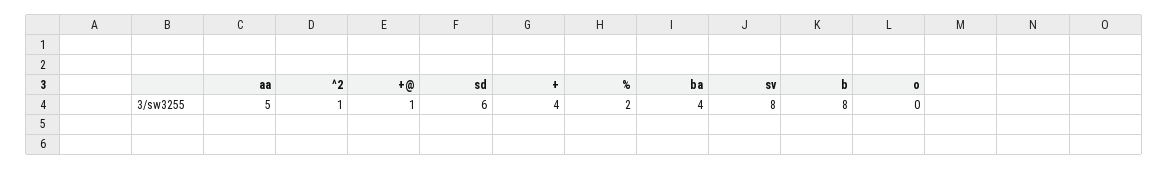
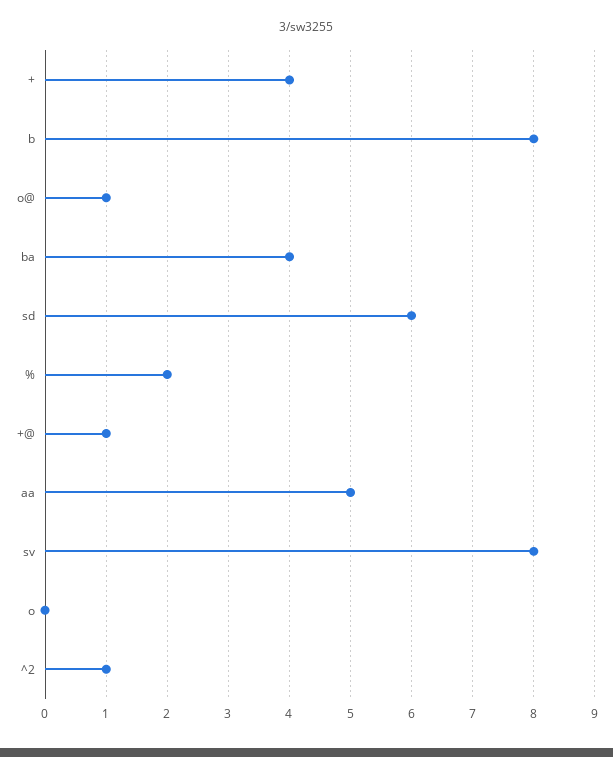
o@: none -> 1

